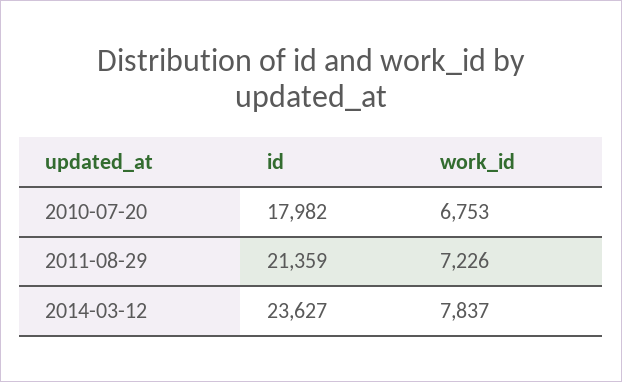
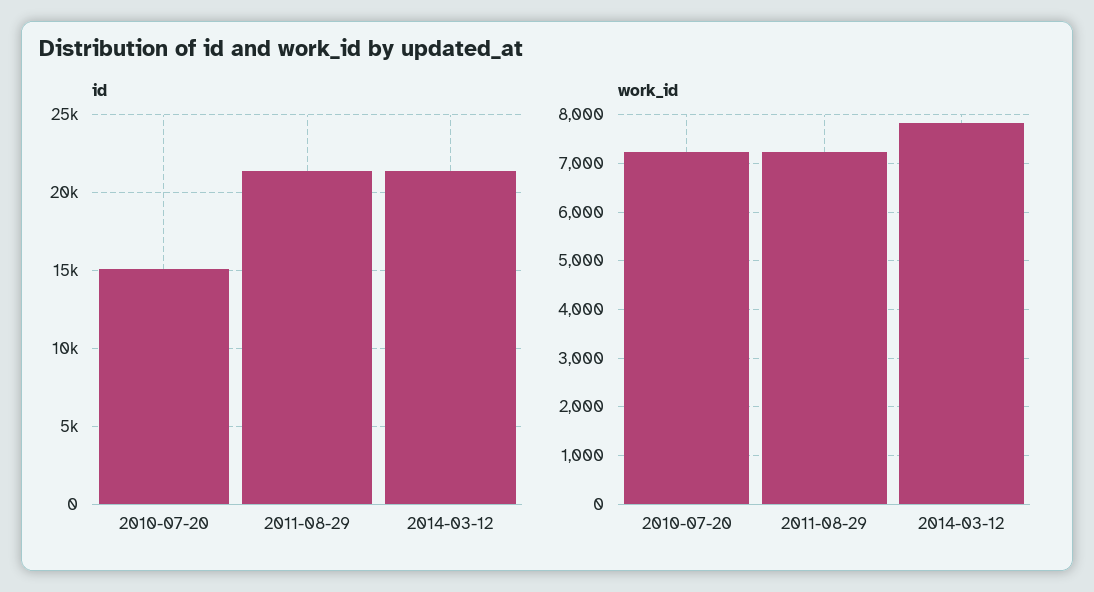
id, 2010-07-20: 17982 -> 15000
work_id, 2010-07-20: 6753 -> 7200
id, 2014-03-12: 23627 -> 21500

